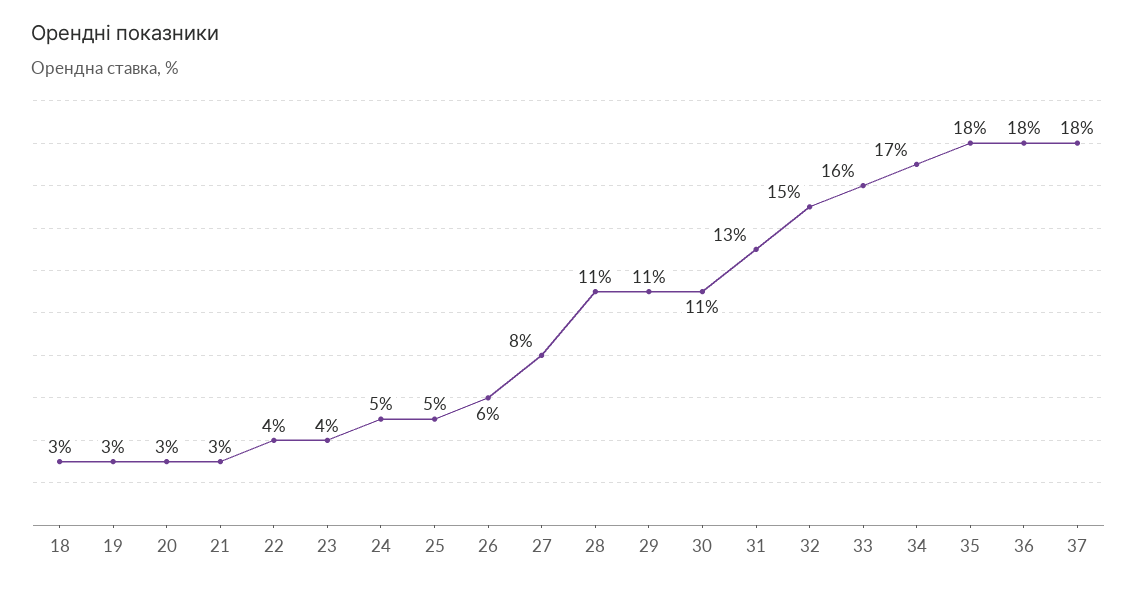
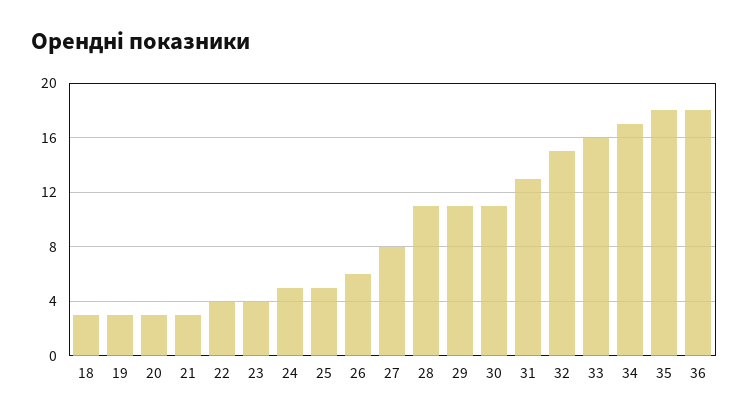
37: 18 -> none

